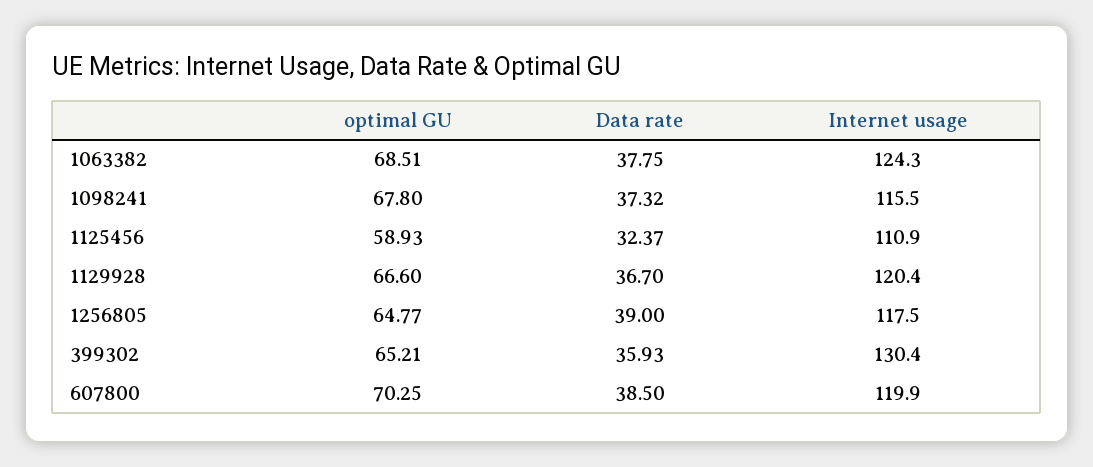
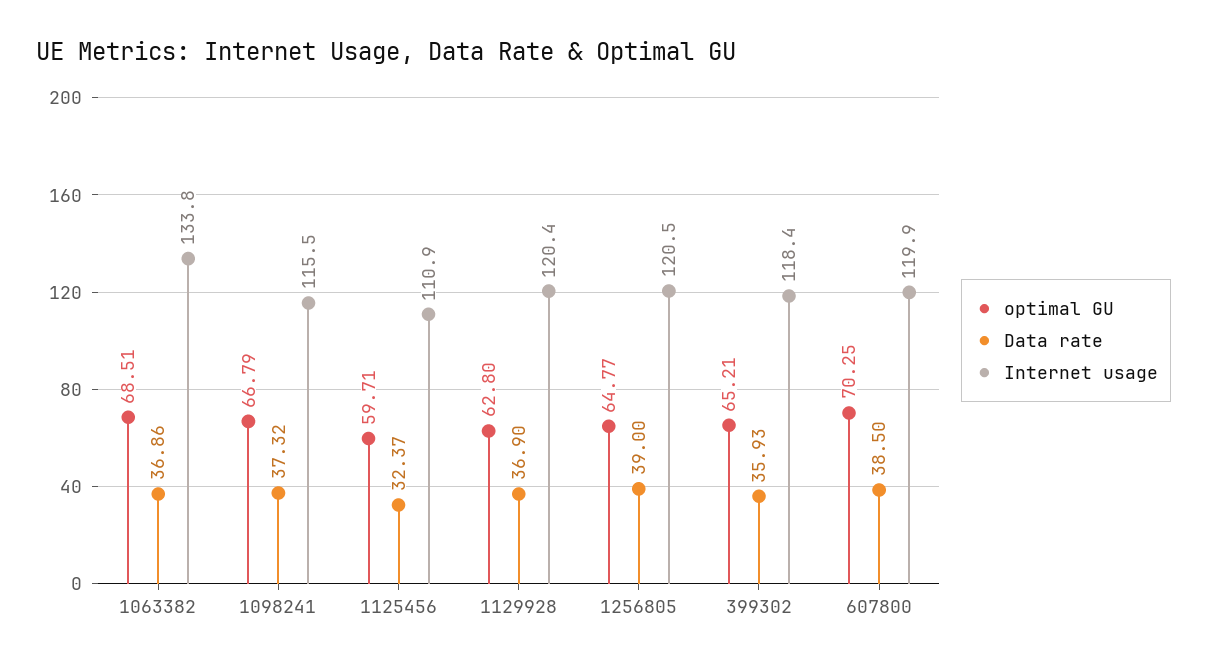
Data rate, 1063382: 37.75 -> 36.86
Internet usage, 1063382: 124.3 -> 133.8
optimal GU, 1098241: 67.8 -> 66.79
optimal GU, 1125456: 58.93 -> 59.71
optimal GU, 1129928: 66.6 -> 62.8
Data rate, 1129928: 36.7 -> 36.9
Internet usage, 1256805: 117.5 -> 120.5
Internet usage, 399302: 130.4 -> 118.4

